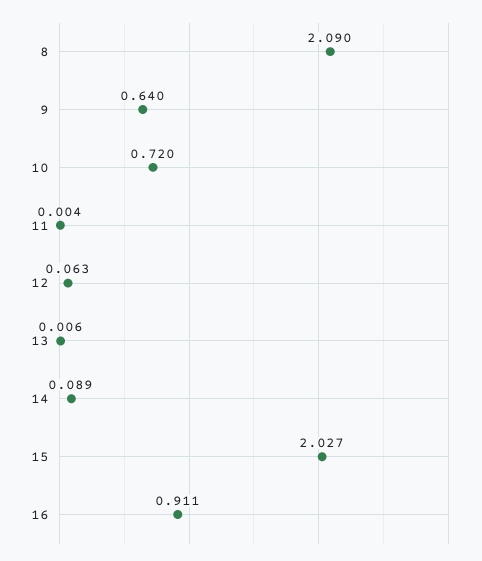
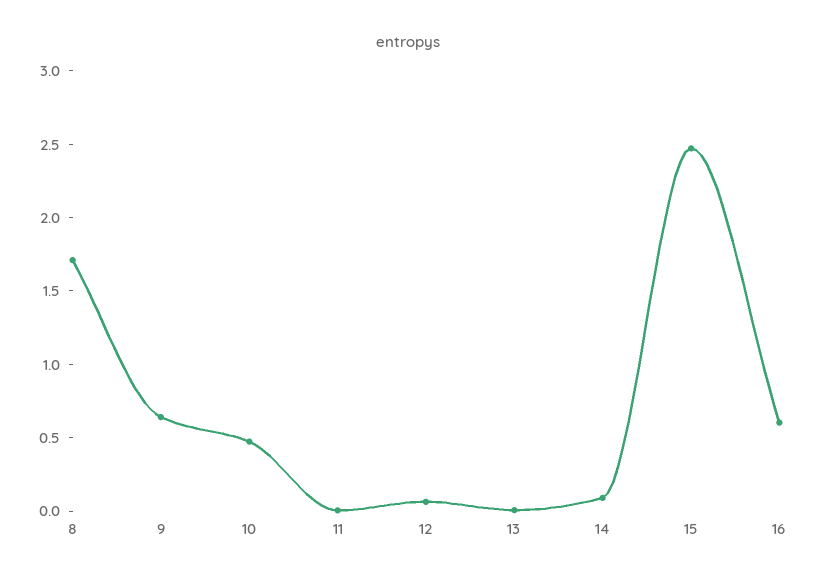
8: 2.09 -> 1.7
10: 0.72 -> 0.5
15: 2.027 -> 2.5
16: 0.911 -> 0.6

